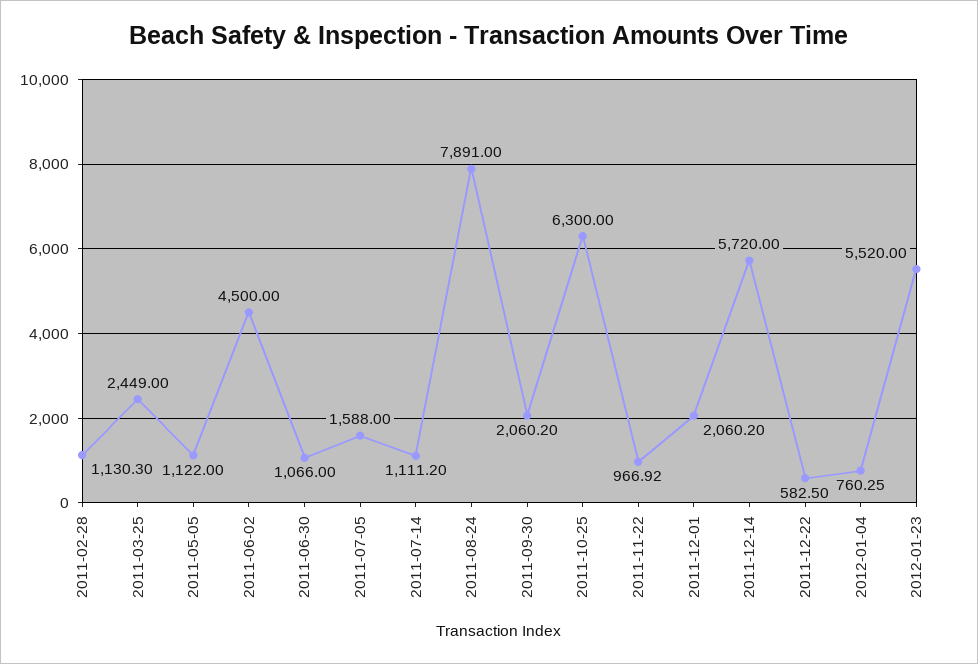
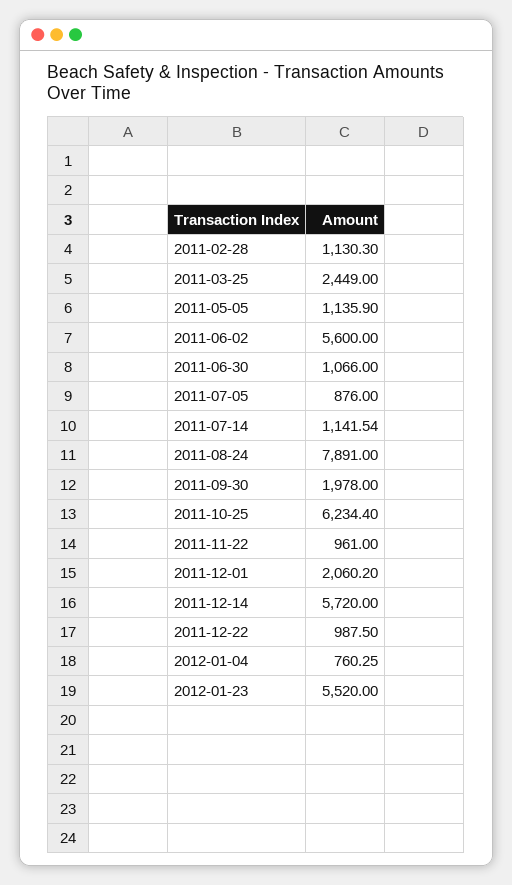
2011-05-05: 1122 -> 1135.9
2011-06-02: 4500 -> 5600
2011-07-05: 1588 -> 876
2011-07-14: 1111.2 -> 1141.54
2011-09-30: 2060.2 -> 1978
2011-10-25: 6300 -> 6234.4
2011-11-22: 966.92 -> 961
2011-12-22: 582.5 -> 987.5

